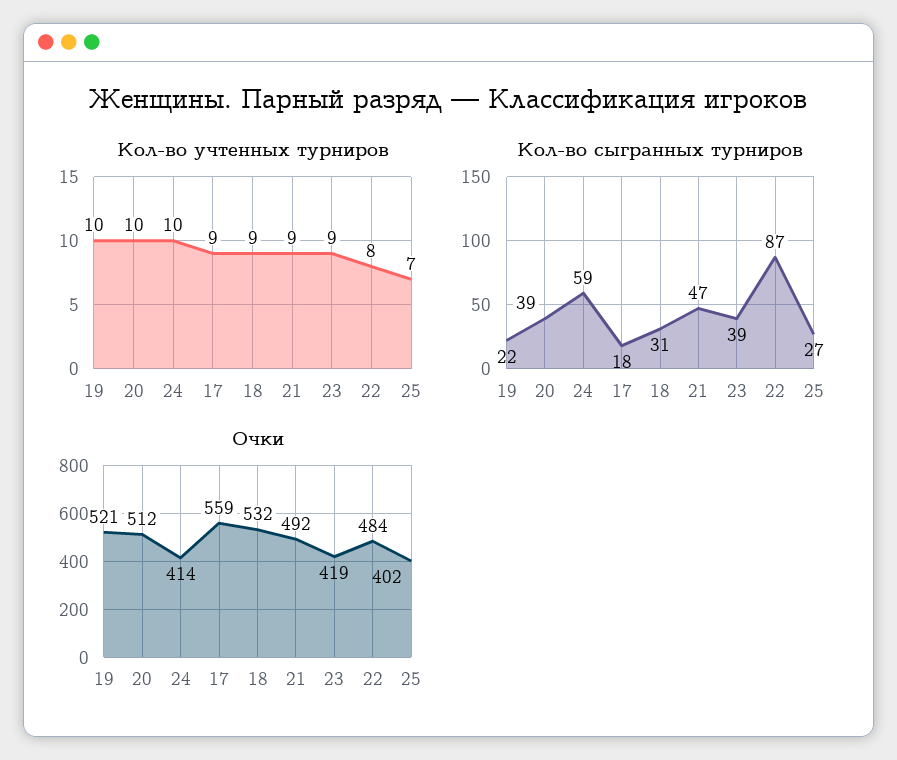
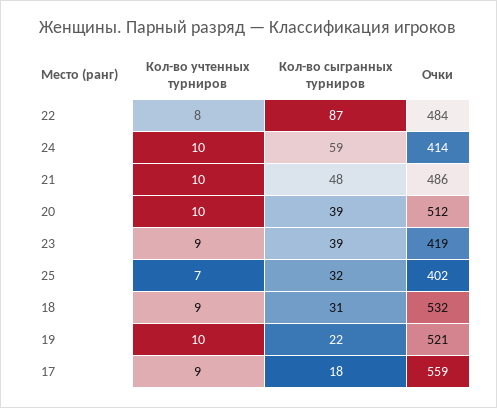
Кол-во учтенных турниров, 21: 9 -> 10
Кол-во сыгранных турниров, 21: 47 -> 48
Кол-во сыгранных турниров, 25: 27 -> 32
Очки, 21: 492 -> 486

